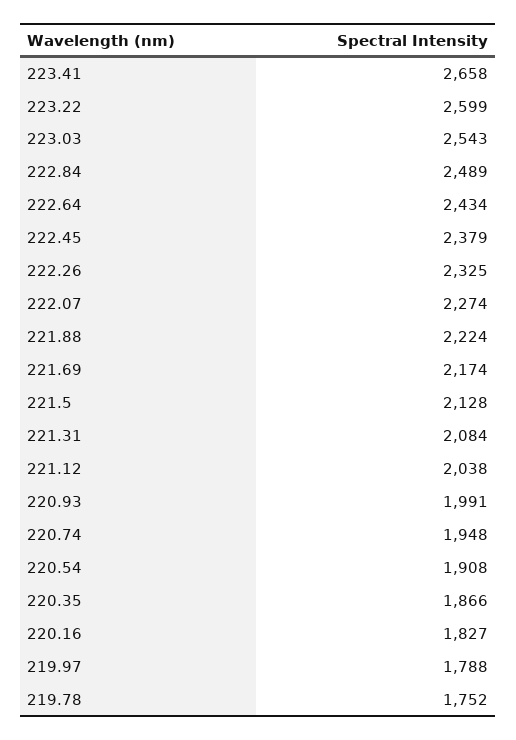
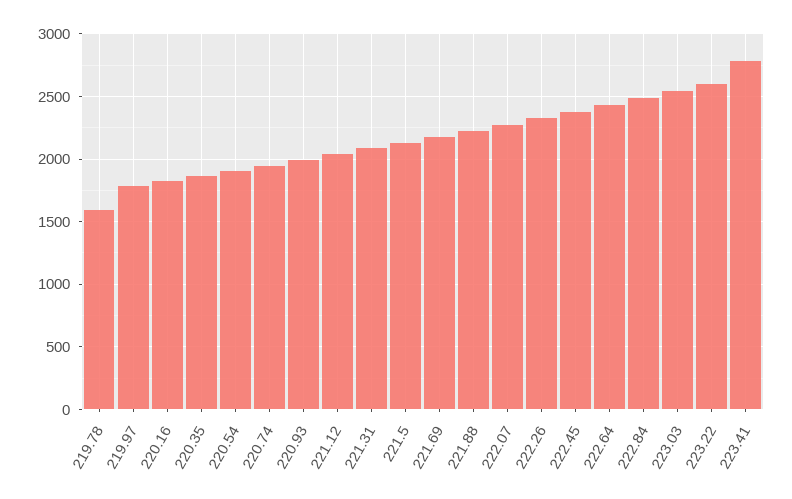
223.41: 2658 -> 2800
219.78: 1752 -> 1600

